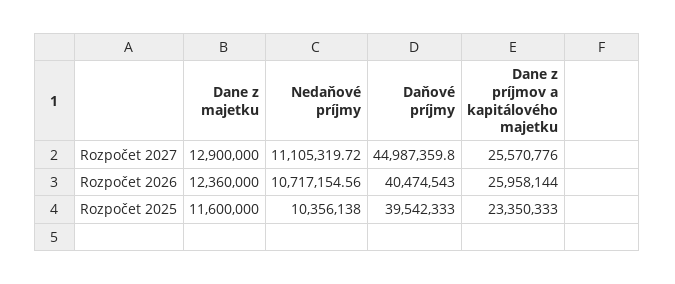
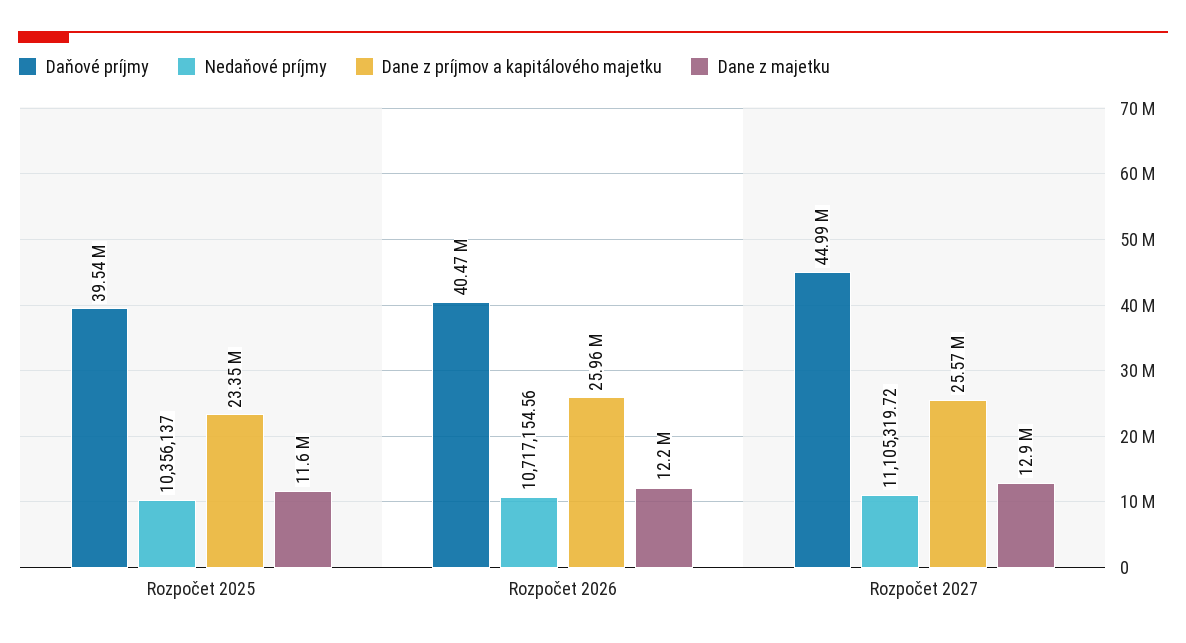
Dane z majetku, Rozpočet 2026: 12360000 -> 12200000
Nedaňové príjmy, Rozpočet 2025: 10356138 -> 10356137

